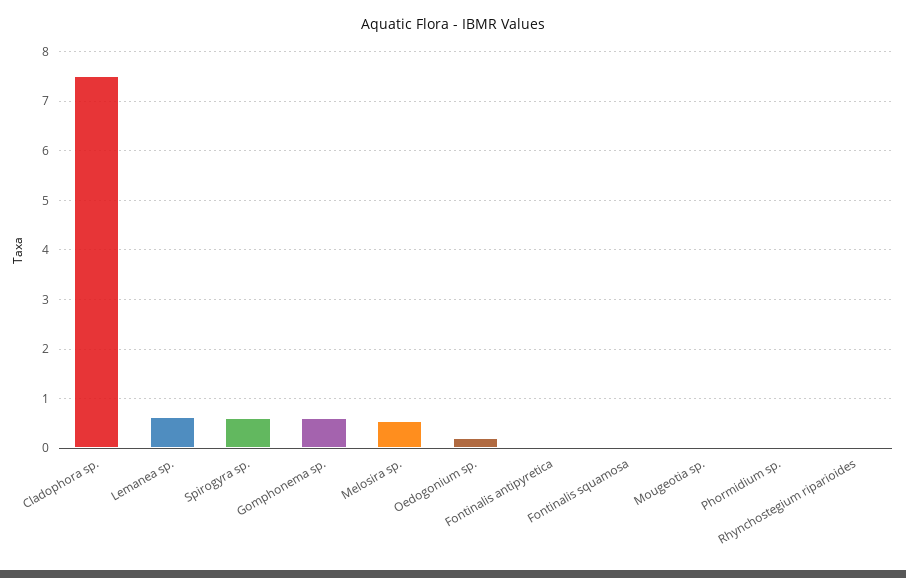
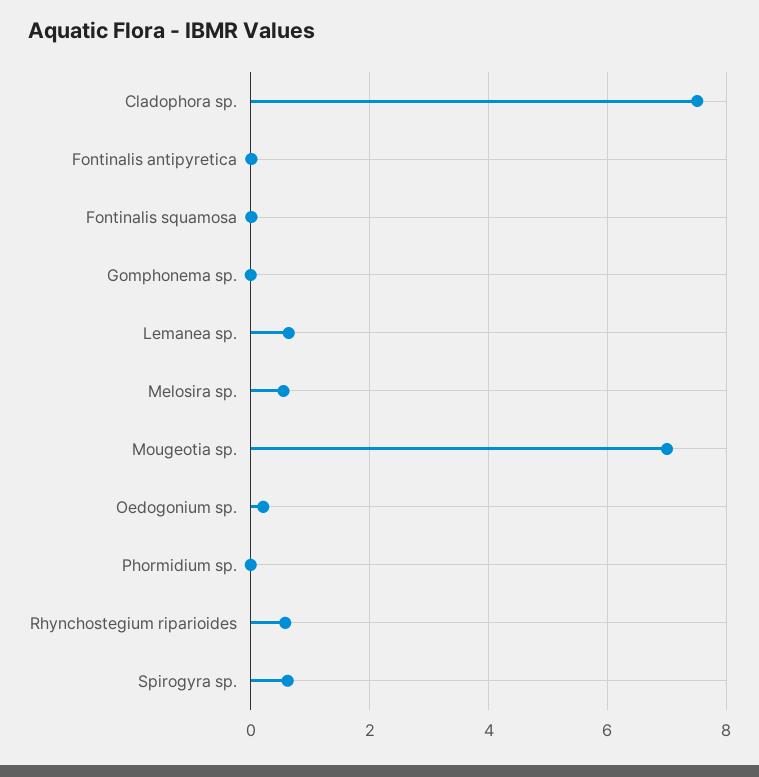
Gomphonema sp.: 0.6 -> 0
Mougeotia sp.: 0 -> 7
Rhynchostegium riparioides: 0 -> 0.6

